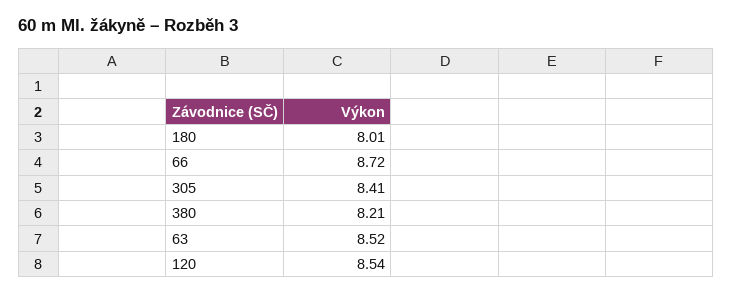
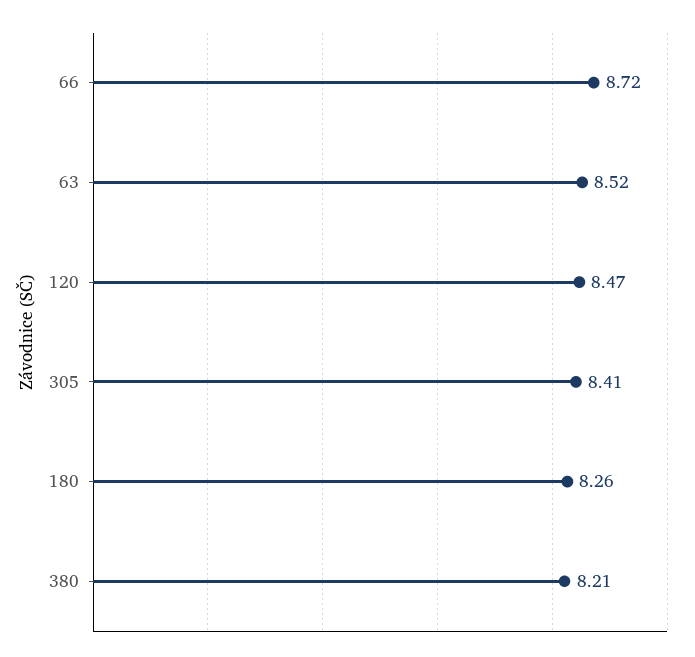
180: 8.01 -> 8.26
120: 8.54 -> 8.47

